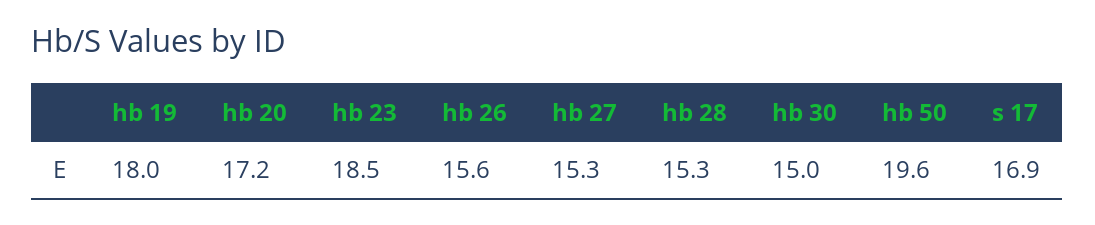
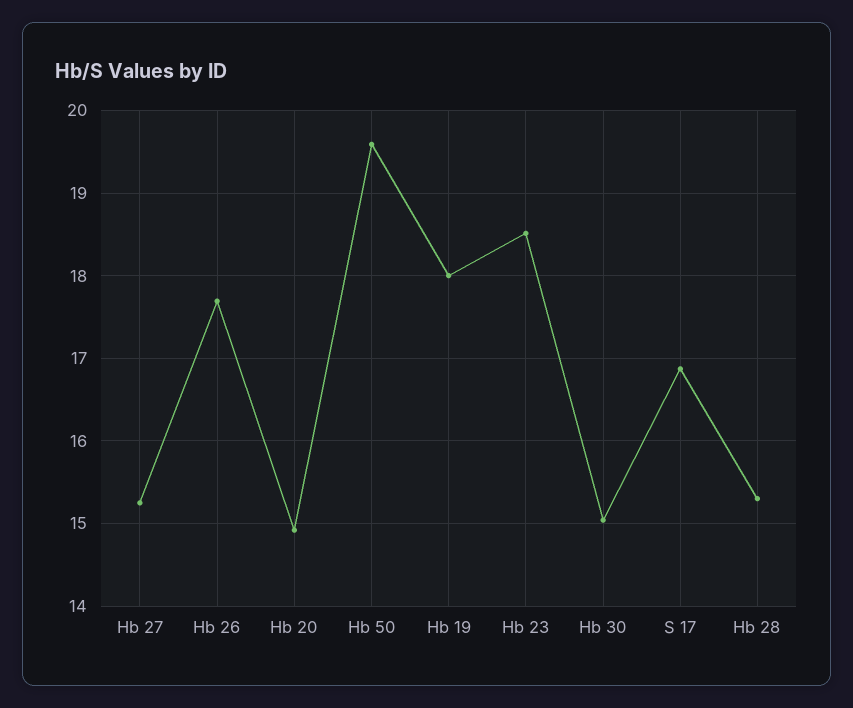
hb 20: 17.2 -> 14.9
hb 26: 15.6 -> 17.7

